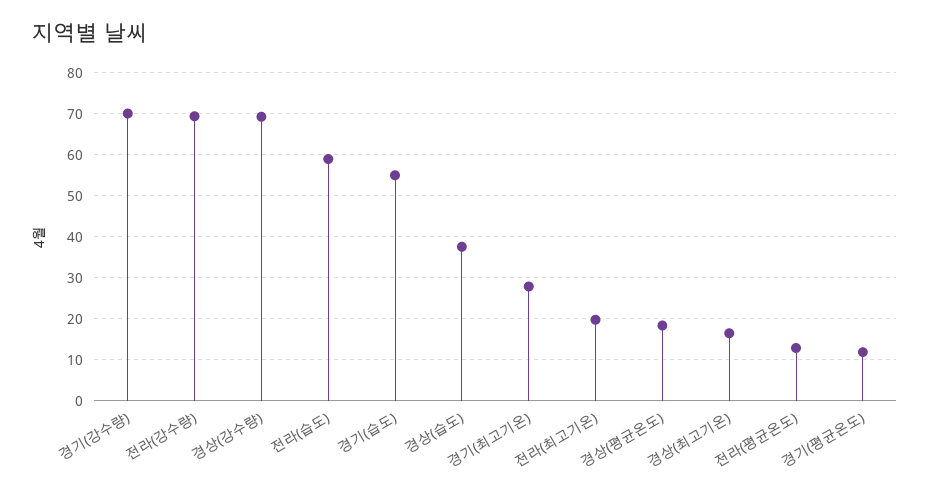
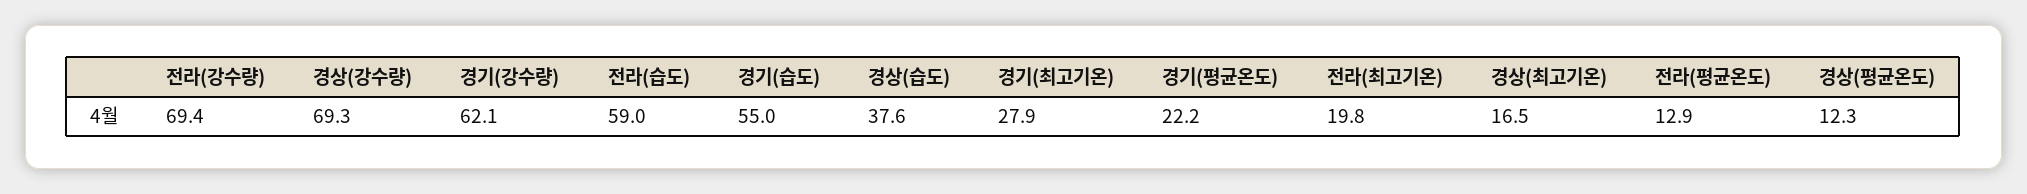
경기(강수량): 70 -> 62.1
경상(평균온도): 18 -> 12.3
경기(평균온도): 12 -> 22.2

